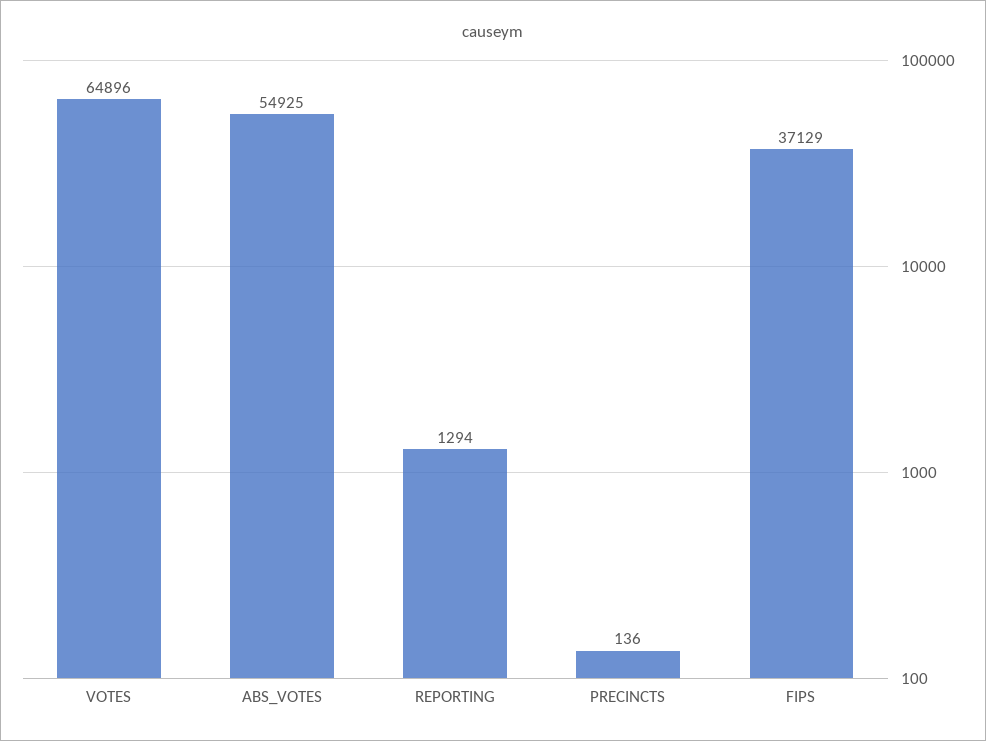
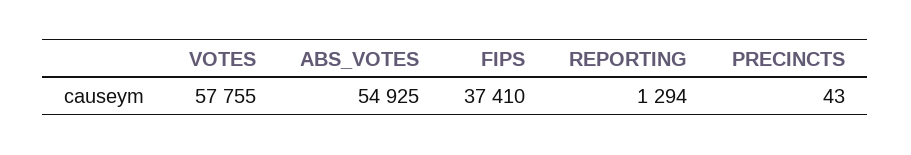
VOTES: 64896 -> 57755
PRECINCTS: 136 -> 43
FIPS: 37129 -> 37410

